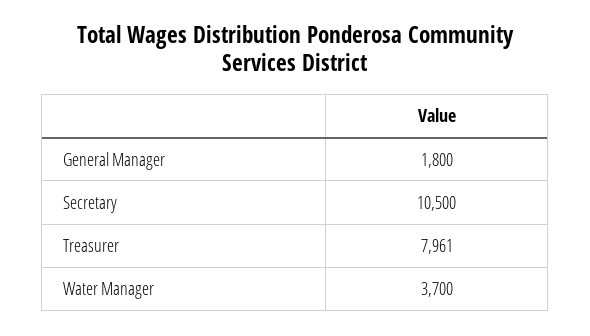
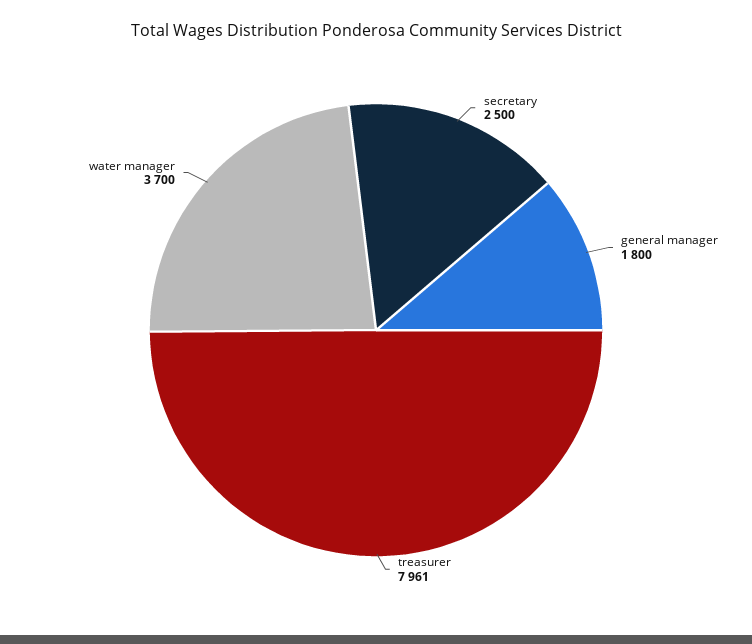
Secretary: 10500 -> 2500

